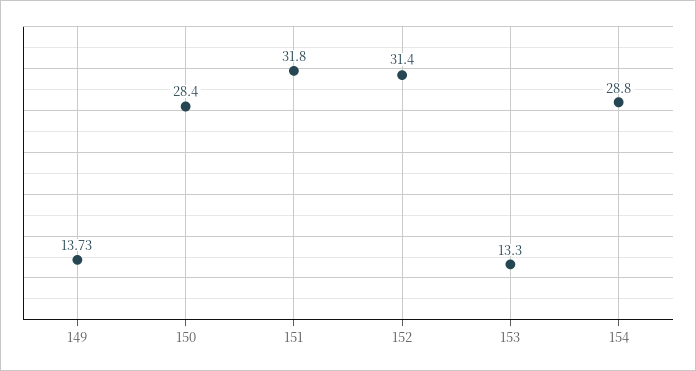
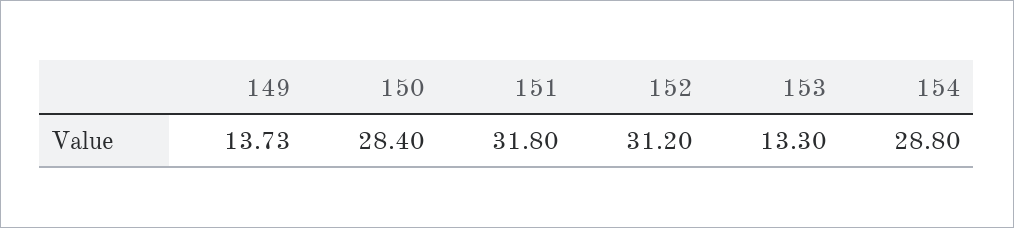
152: 31.4 -> 31.2

